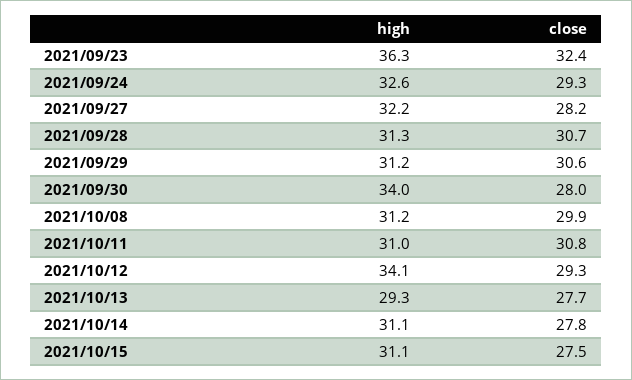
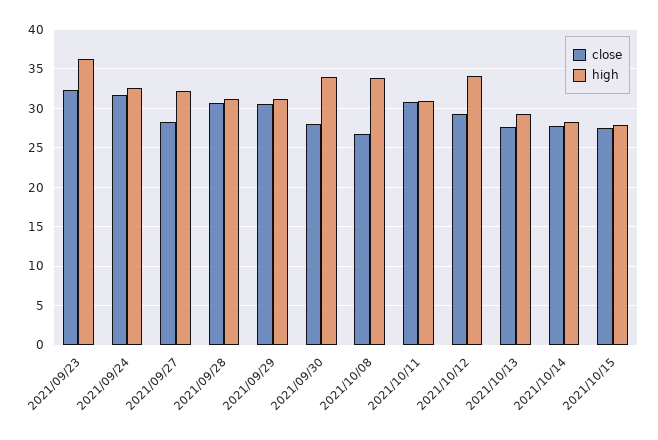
close, 2021/09/24: 29.3 -> 32
high, 2021/10/08: 31.2 -> 34
close, 2021/10/08: 29.9 -> 27
high, 2021/10/14: 31.1 -> 28
high, 2021/10/15: 31.1 -> 28

